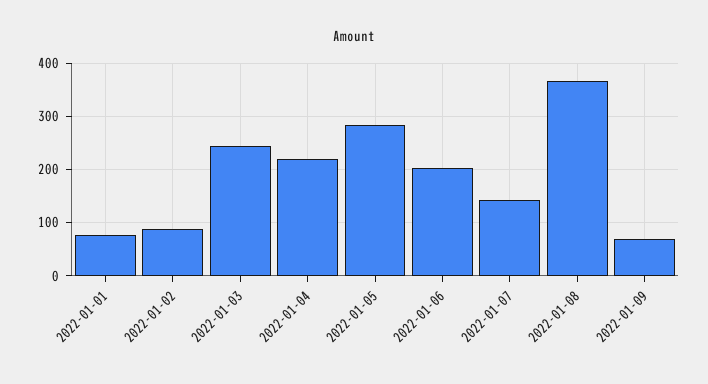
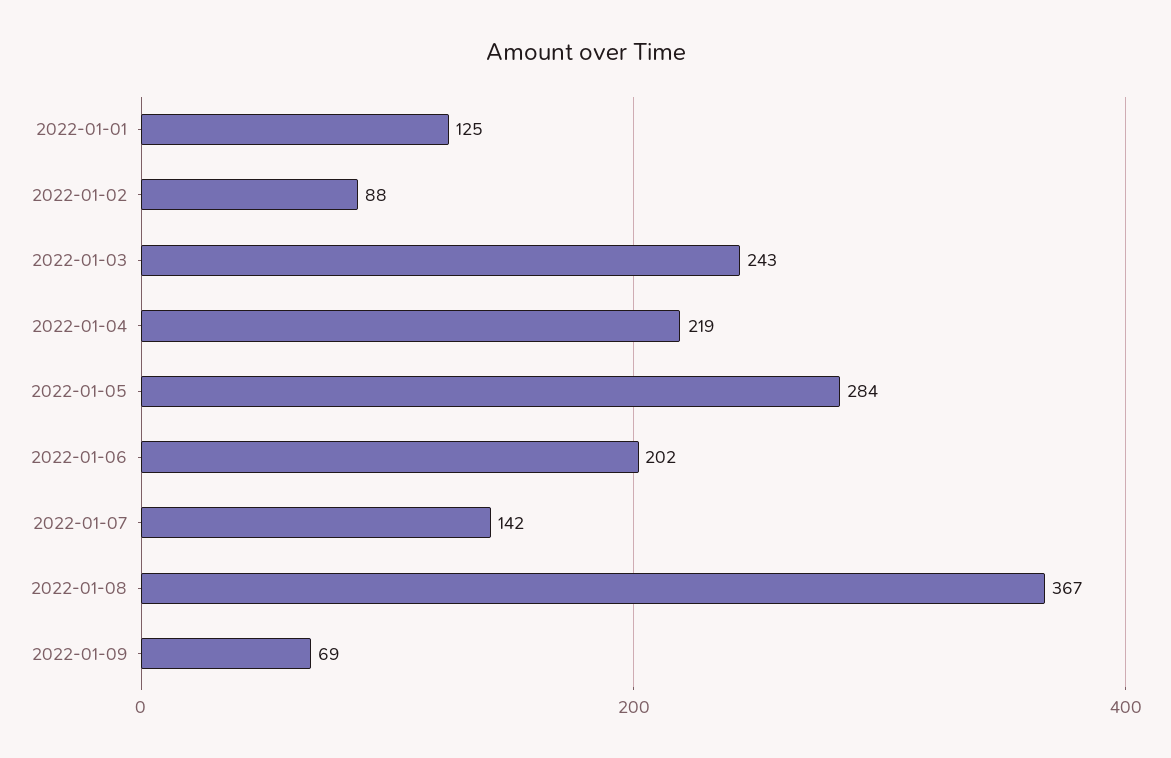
2022-01-01: 80 -> 125

